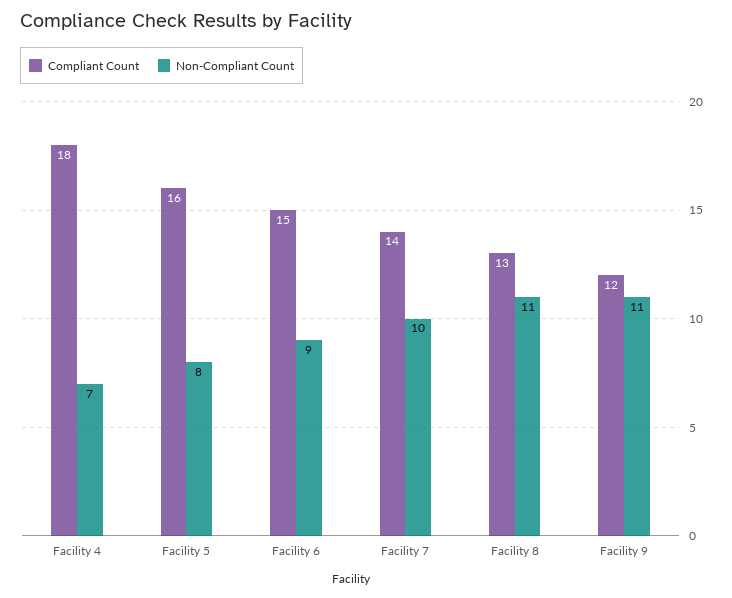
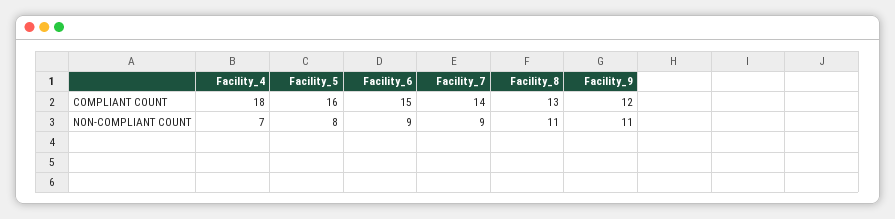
Non-Compliant Count, Facility 7: 10 -> 9

